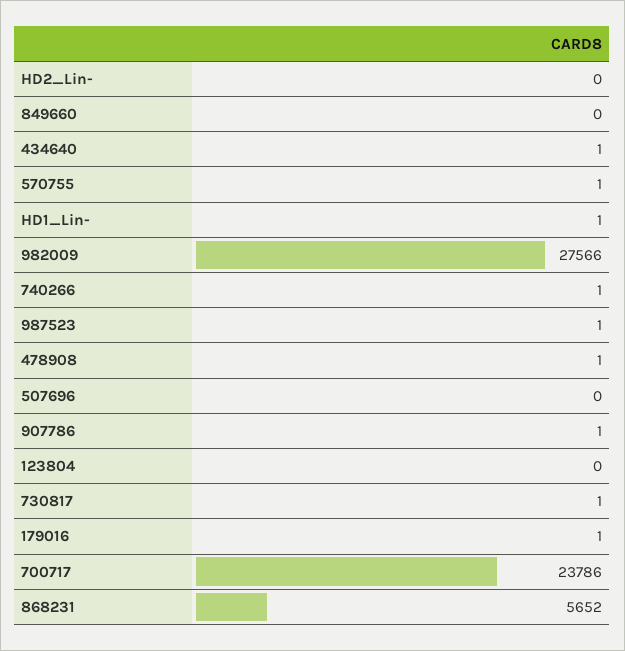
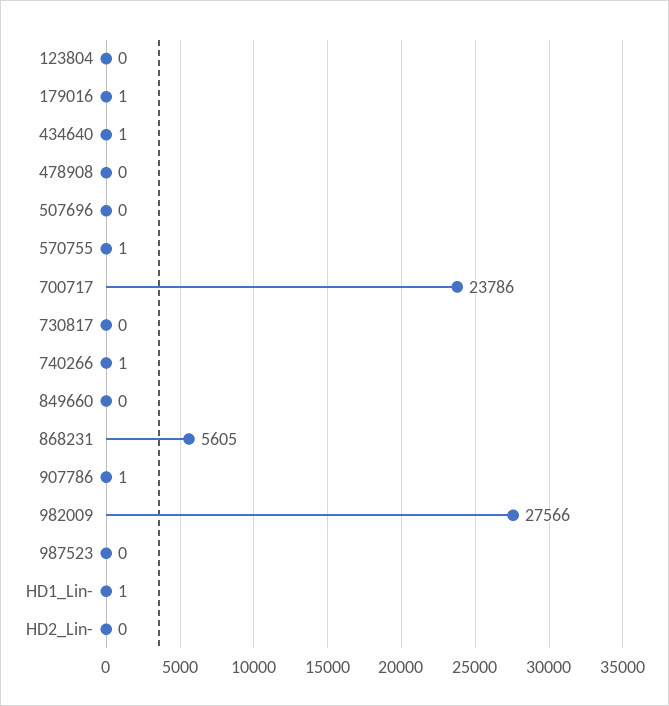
987523: 1 -> 0
478908: 1 -> 0
730817: 1 -> 0
868231: 5652 -> 5605

